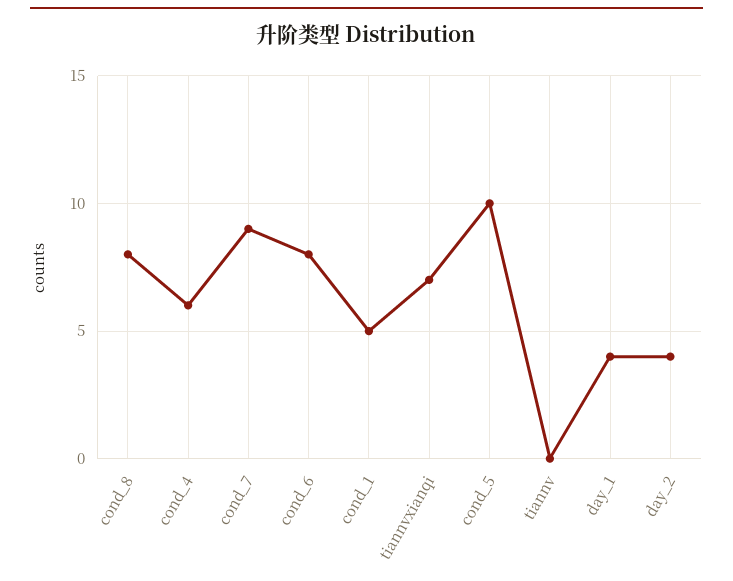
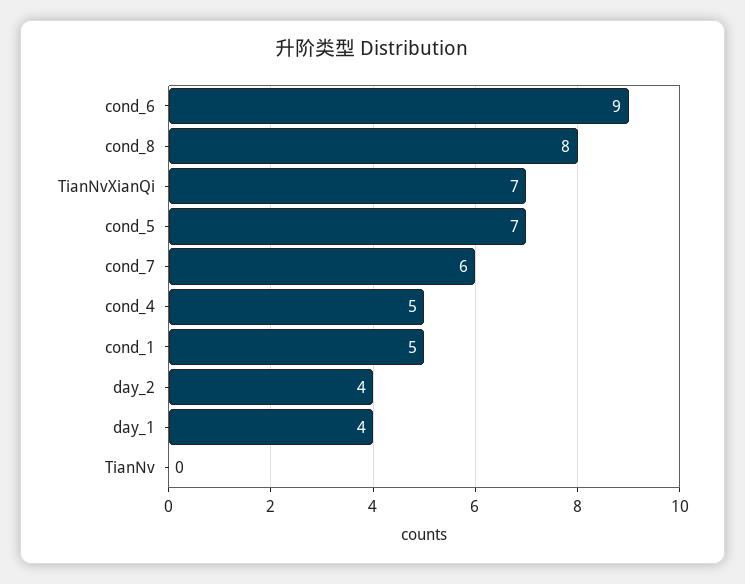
cond_4: 6 -> 5
cond_7: 9 -> 6
cond_6: 8 -> 9
cond_5: 10 -> 7

